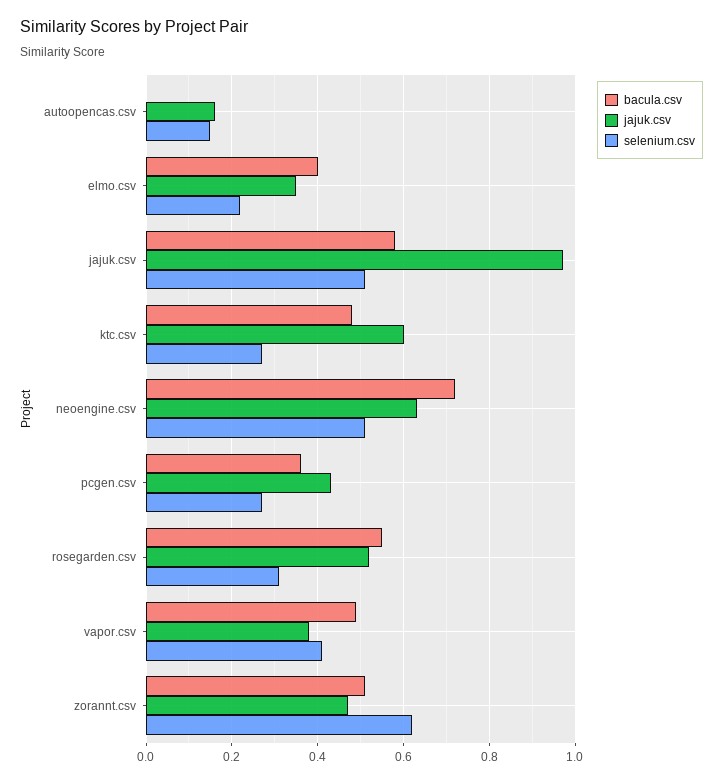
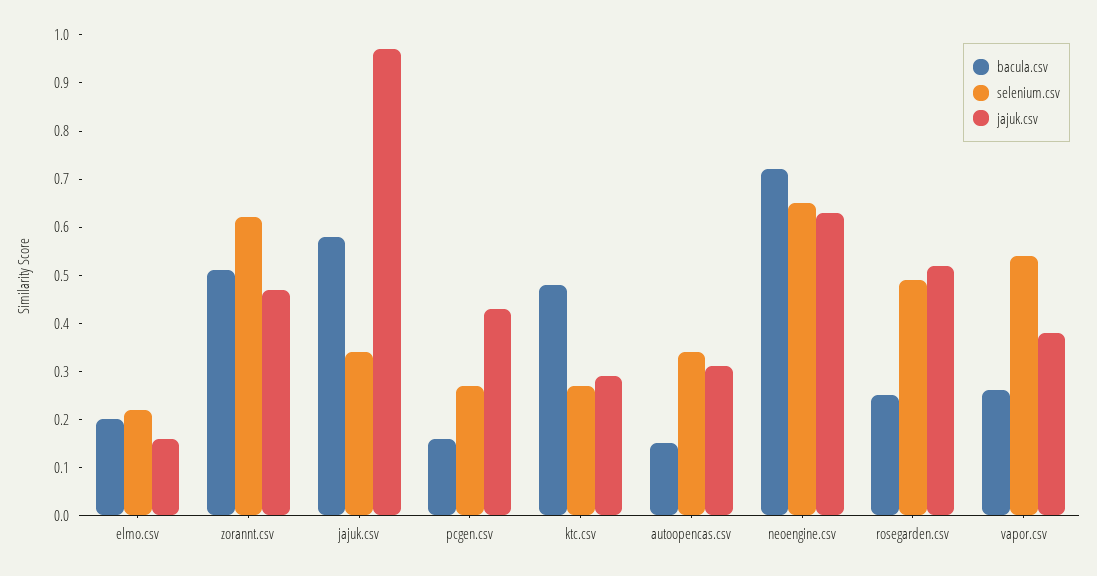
bacula.csv, autoopencas.csv: 0 -> 0.15
jajuk.csv, autoopencas.csv: 0.15 -> 0.3
selenium.csv, autoopencas.csv: 0.15 -> 0.35
bacula.csv, elmo.csv: 0.4 -> 0.2
jajuk.csv, elmo.csv: 0.35 -> 0.15
selenium.csv, jajuk.csv: 0.5 -> 0.35
jajuk.csv, ktc.csv: 0.6 -> 0.3
selenium.csv, neoengine.csv: 0.5 -> 0.65
bacula.csv, pcgen.csv: 0.35 -> 0.15
bacula.csv, rosegarden.csv: 0.55 -> 0.25
selenium.csv, rosegarden.csv: 0.3 -> 0.5
bacula.csv, vapor.csv: 0.5 -> 0.25
selenium.csv, vapor.csv: 0.4 -> 0.55

